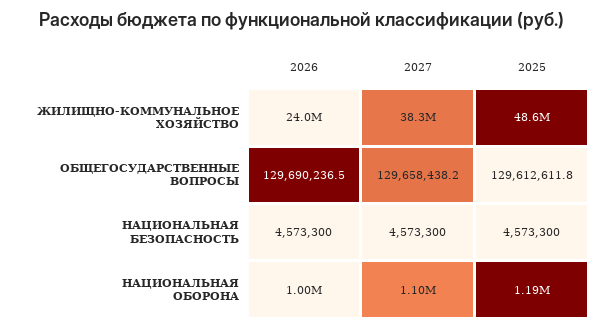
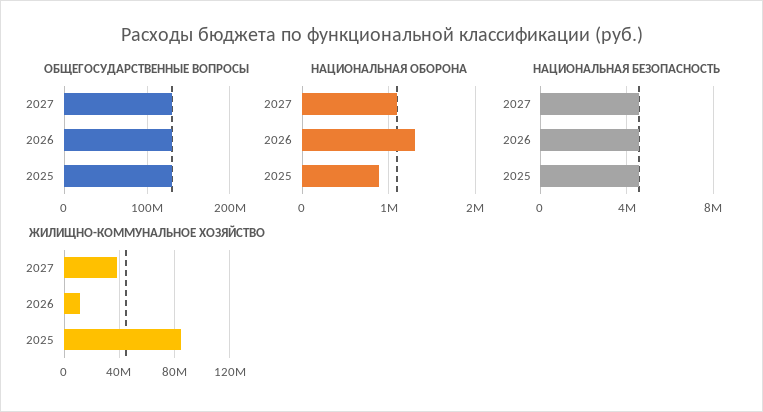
ЖИЛИЩНО-КОММУНАЛЬНОЕ ХОЗЯЙСТВО, 2026: 24000000 -> 10000000
ЖИЛИЩНО-КОММУНАЛЬНОЕ ХОЗЯЙСТВО, 2025: 48600000 -> 85000000
НАЦИОНАЛЬНАЯ ОБОРОНА, 2026: 1000000 -> 1300000
НАЦИОНАЛЬНАЯ ОБОРОНА, 2025: 1190000 -> 900000

